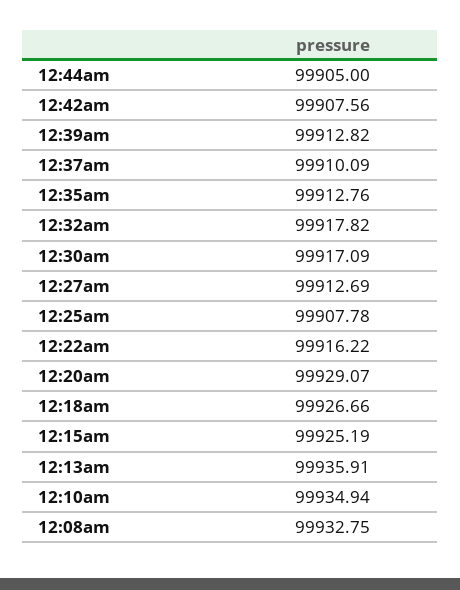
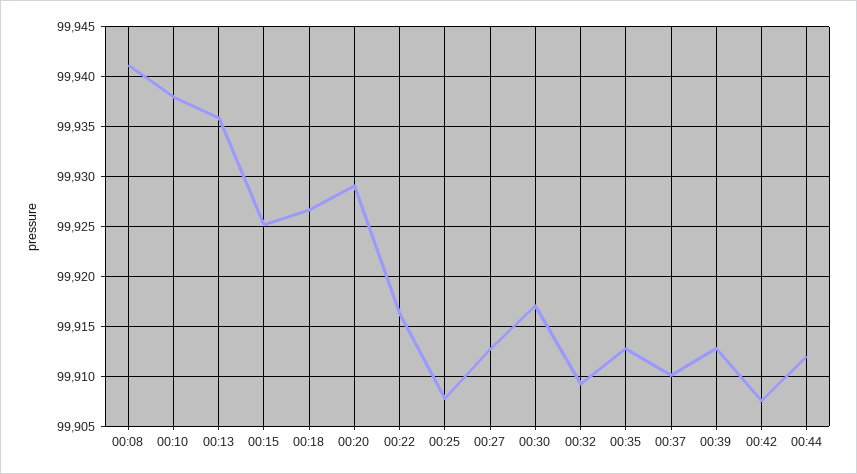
12:44am: 99905 -> 99912
12:32am: 99917.82 -> 99909
12:10am: 99934.94 -> 99938
12:08am: 99932.75 -> 99941

